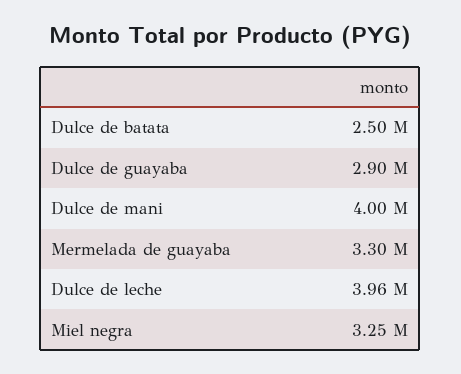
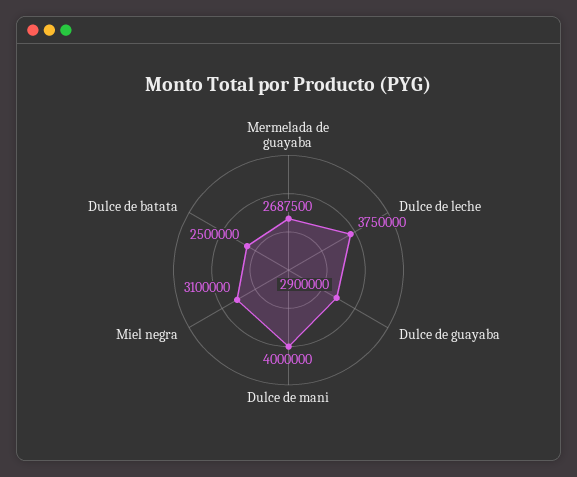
Mermelada de guayaba: 3300000 -> 2687500
Dulce de leche: 3960000 -> 3750000
Miel negra: 3250000 -> 3100000

